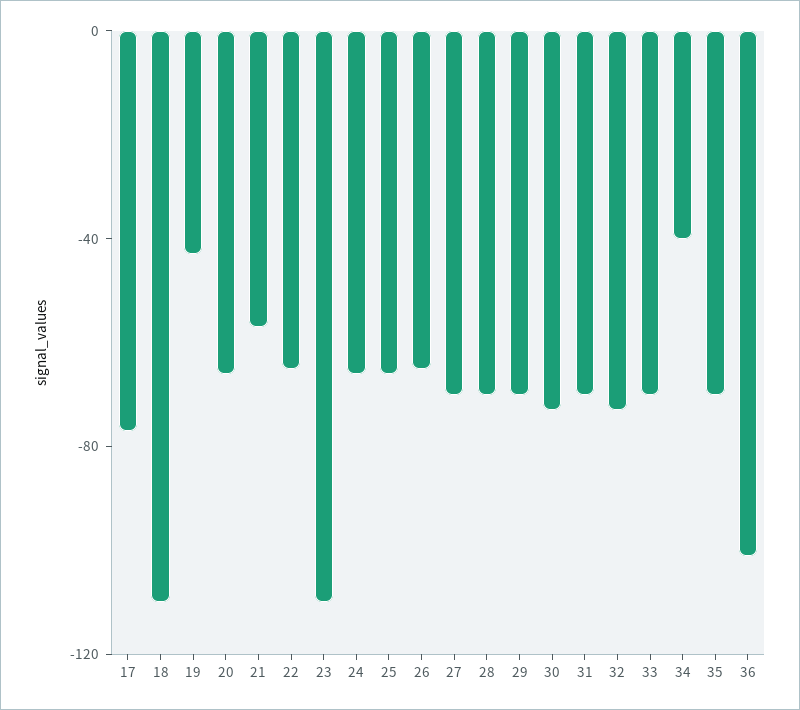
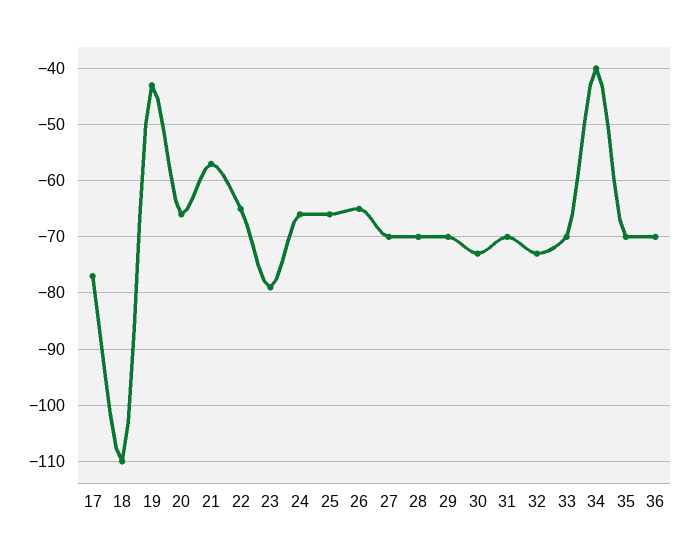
23: -110 -> -80
36: -100 -> -70

